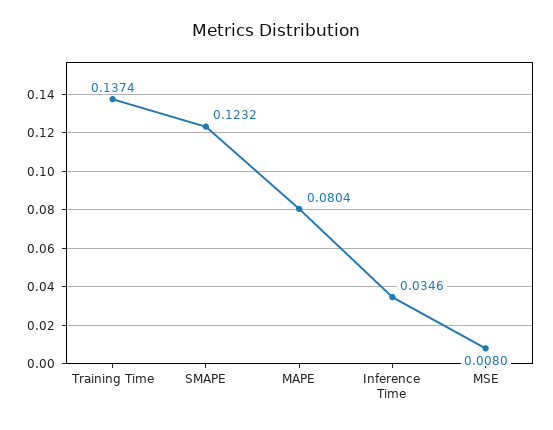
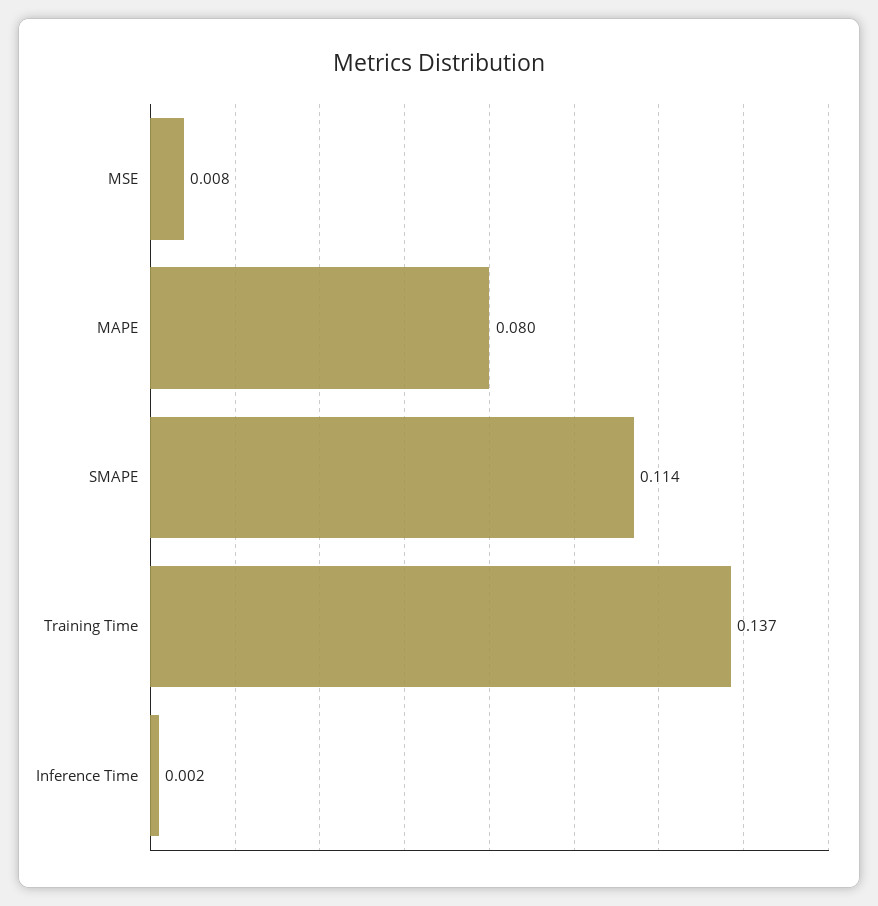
SMAPE: 0.1232 -> 0.114
Inference Time: 0.0346 -> 0.002

